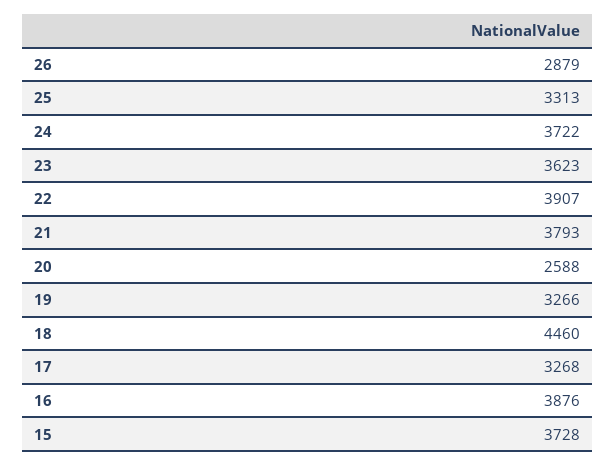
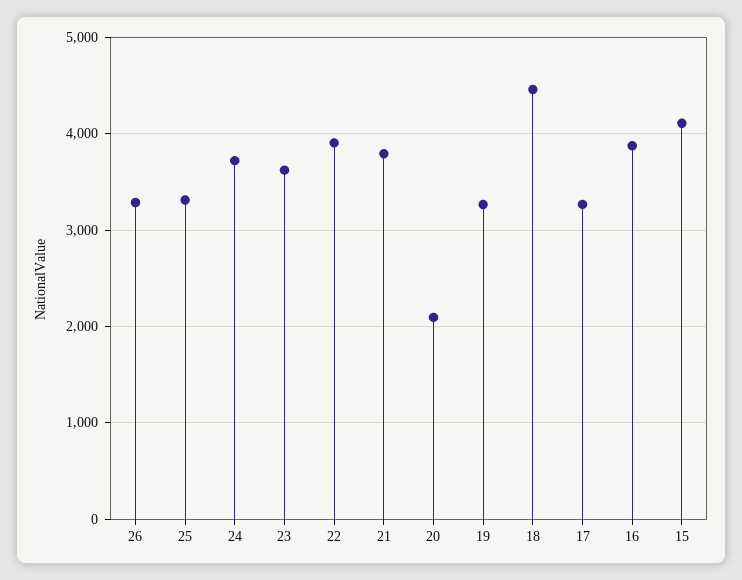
26: 2879 -> 3300
20: 2588 -> 2100
15: 3728 -> 4100

